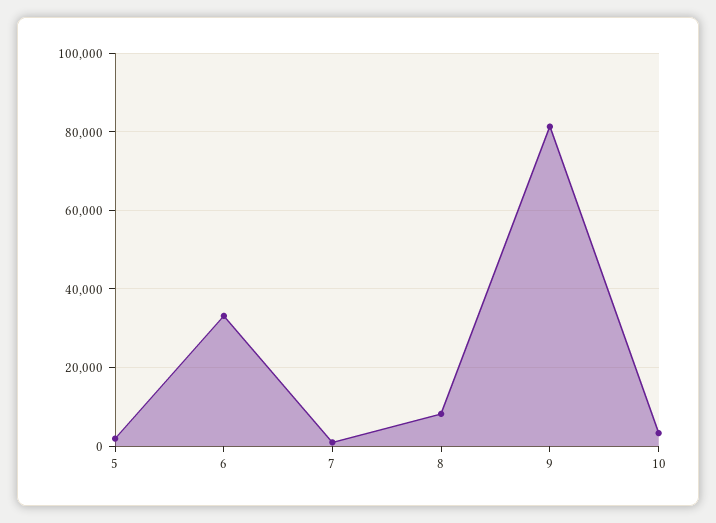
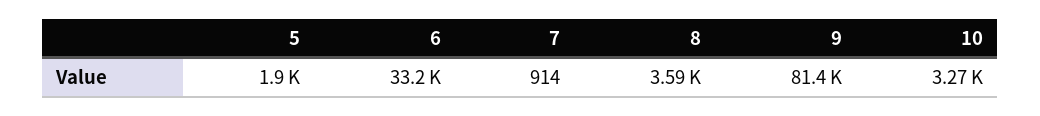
8: 8000 -> 3590

